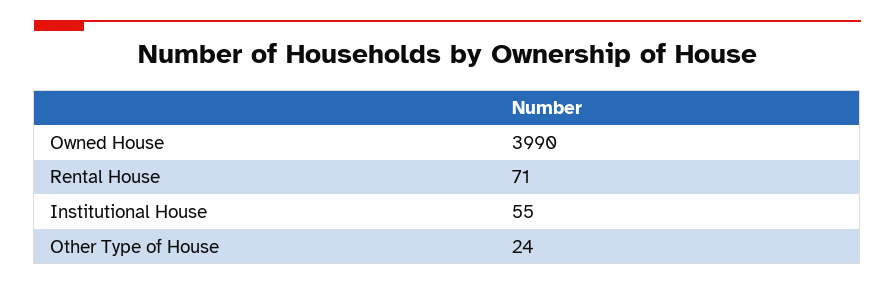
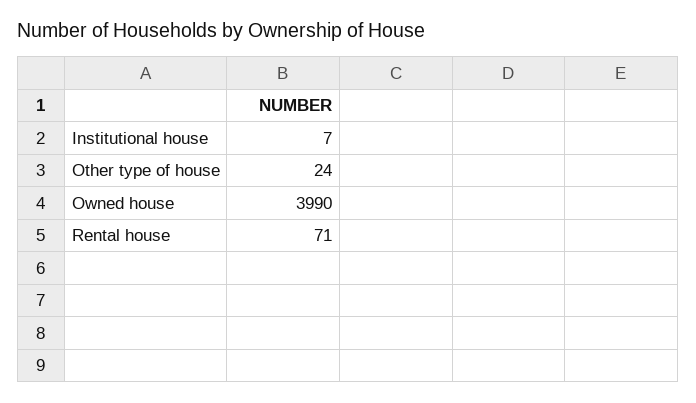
Institutional House: 55 -> 7

